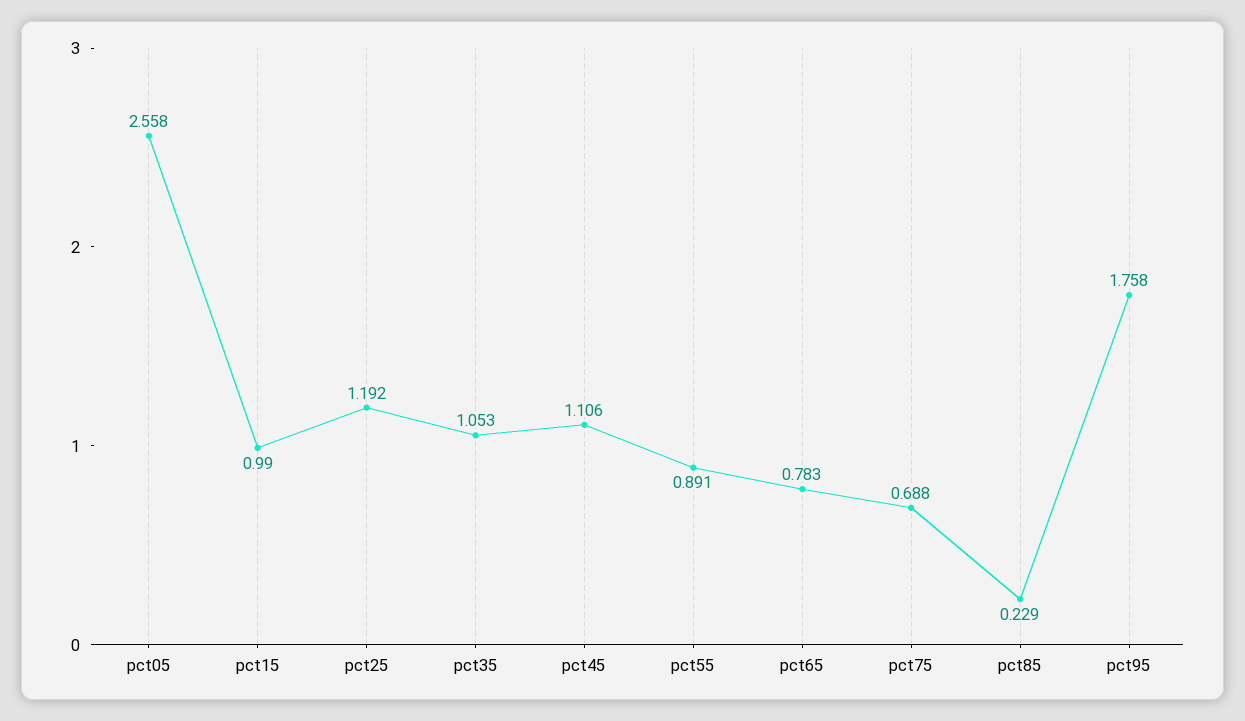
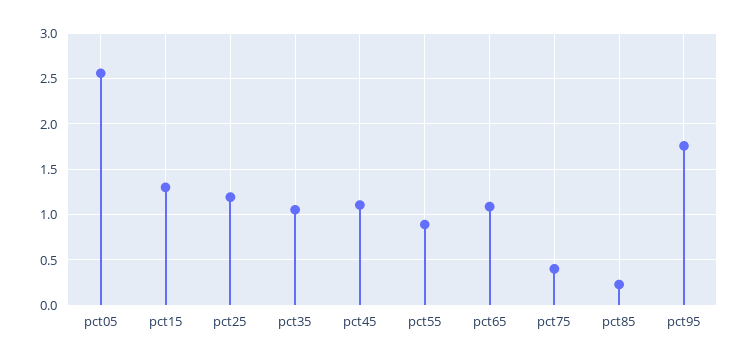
pct15: 0.99 -> 1.3
pct65: 0.783 -> 1.1
pct75: 0.688 -> 0.4

